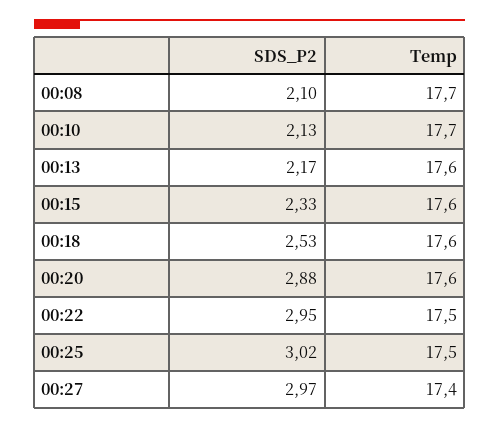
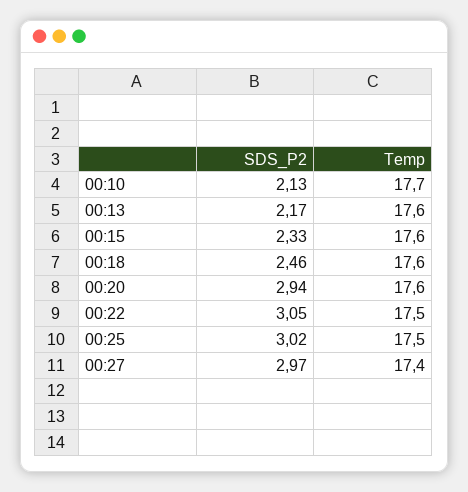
SDS_P2, 00:08: 2.1 -> none
Temp, 00:08: 17.7 -> none
SDS_P2, 00:18: 2.53 -> 2.46
SDS_P2, 00:20: 2.88 -> 2.94
SDS_P2, 00:22: 2.95 -> 3.05

